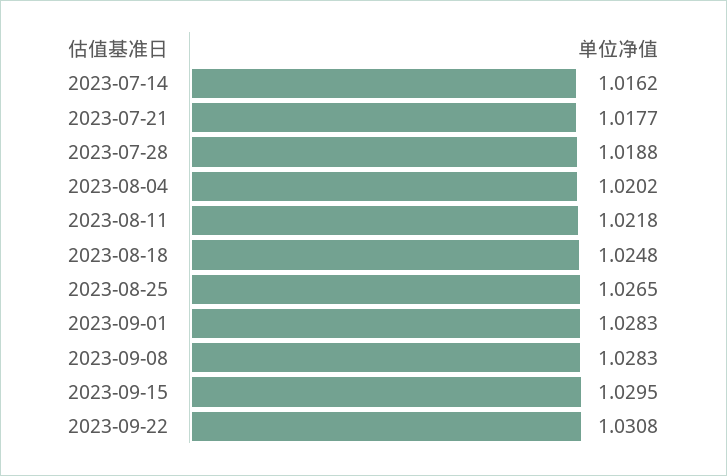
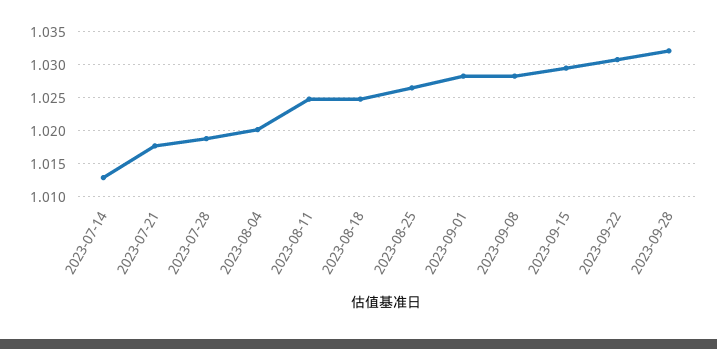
2023-07-14: 1.0162 -> 1.013
2023-08-11: 1.0218 -> 1.025
2023-09-28: none -> 1.032

